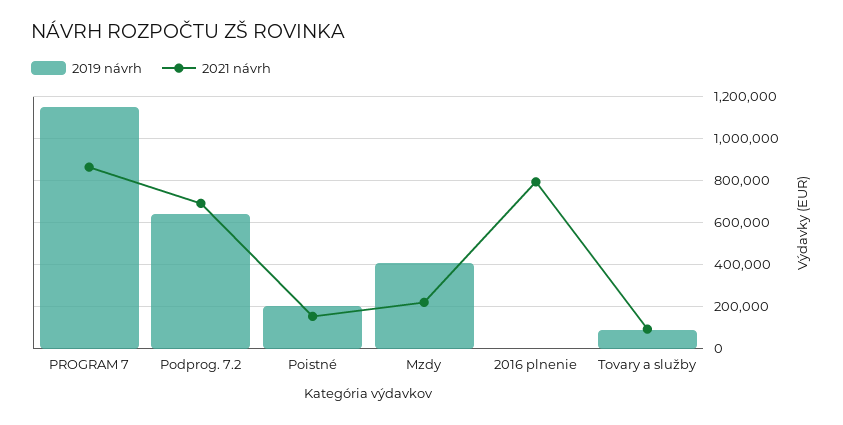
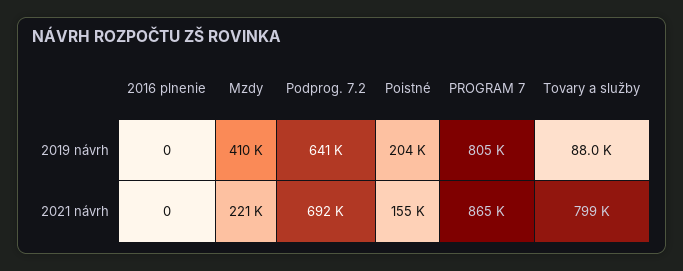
2019 návrh, PROGRAM 7: 1150000 -> 805000
2021 návrh, 2016 plnenie: 800000 -> 0
2021 návrh, Tovary a služby: 100000 -> 799000

